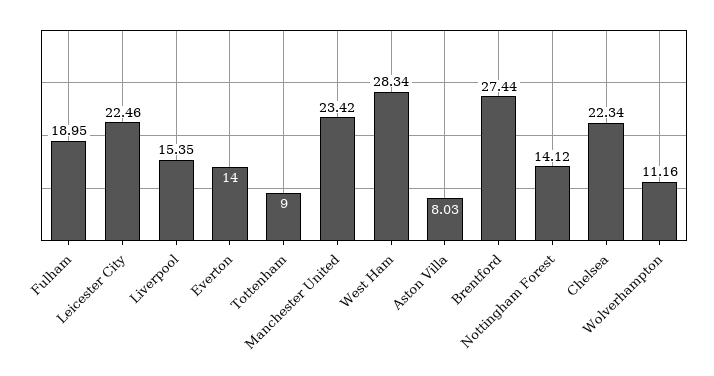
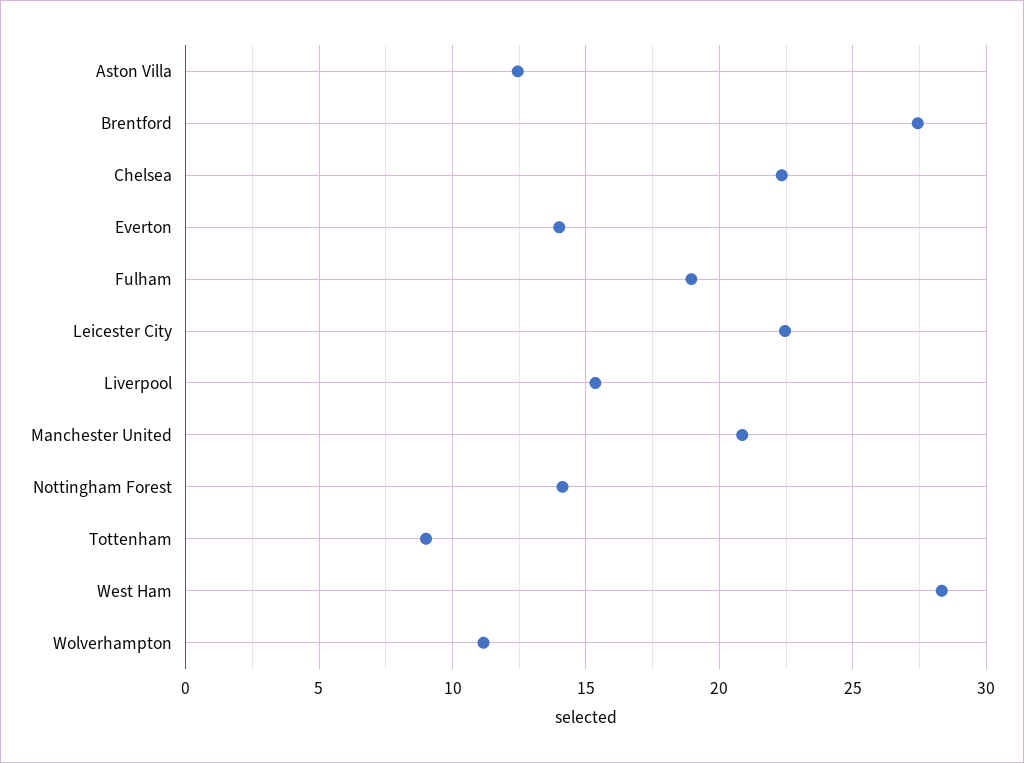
Manchester United: 23.42 -> 21
Aston Villa: 8.03 -> 12.5

